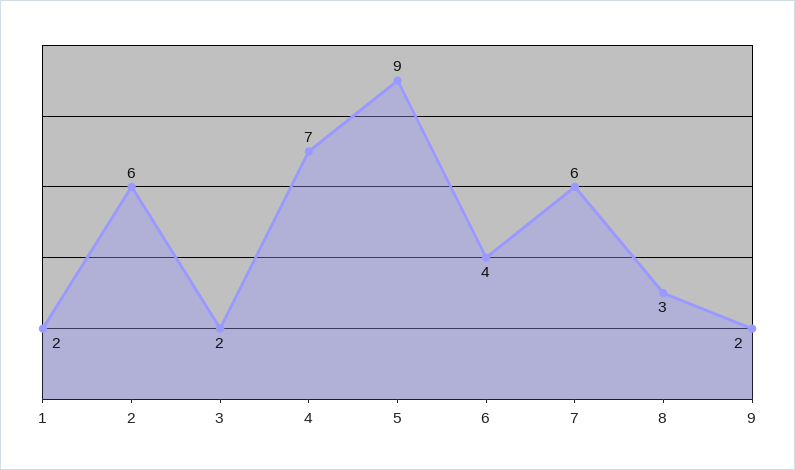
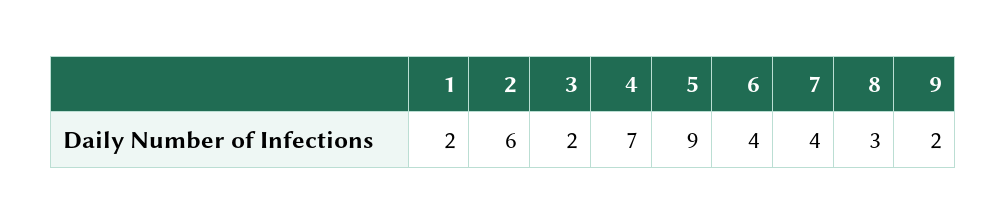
7: 6 -> 4

